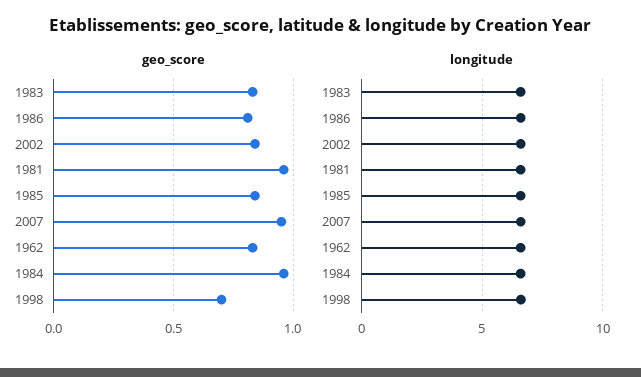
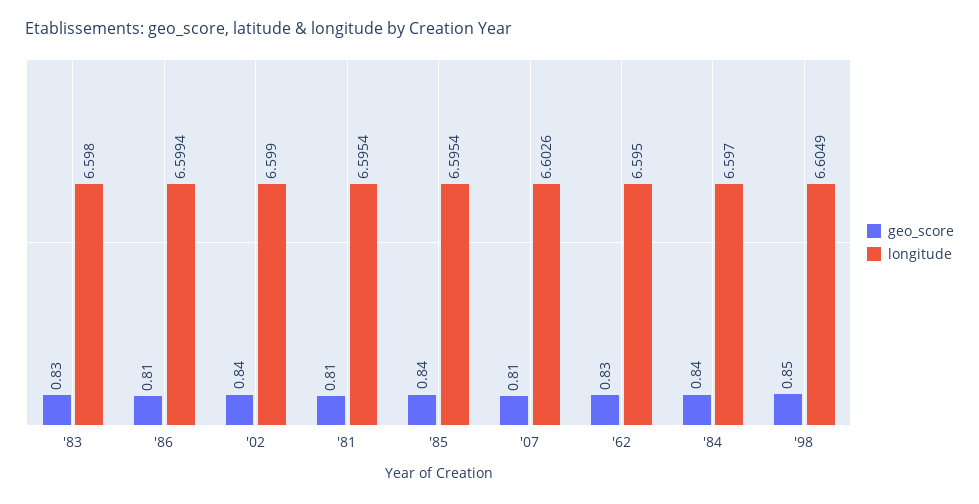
geo_score, 1981: 0.95 -> 0.81
geo_score, 2007: 0.95 -> 0.81
geo_score, 1984: 0.95 -> 0.84
geo_score, 1998: 0.7 -> 0.85

